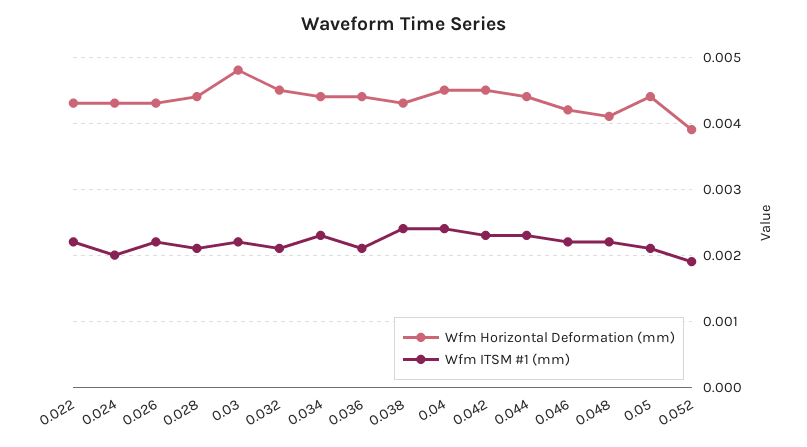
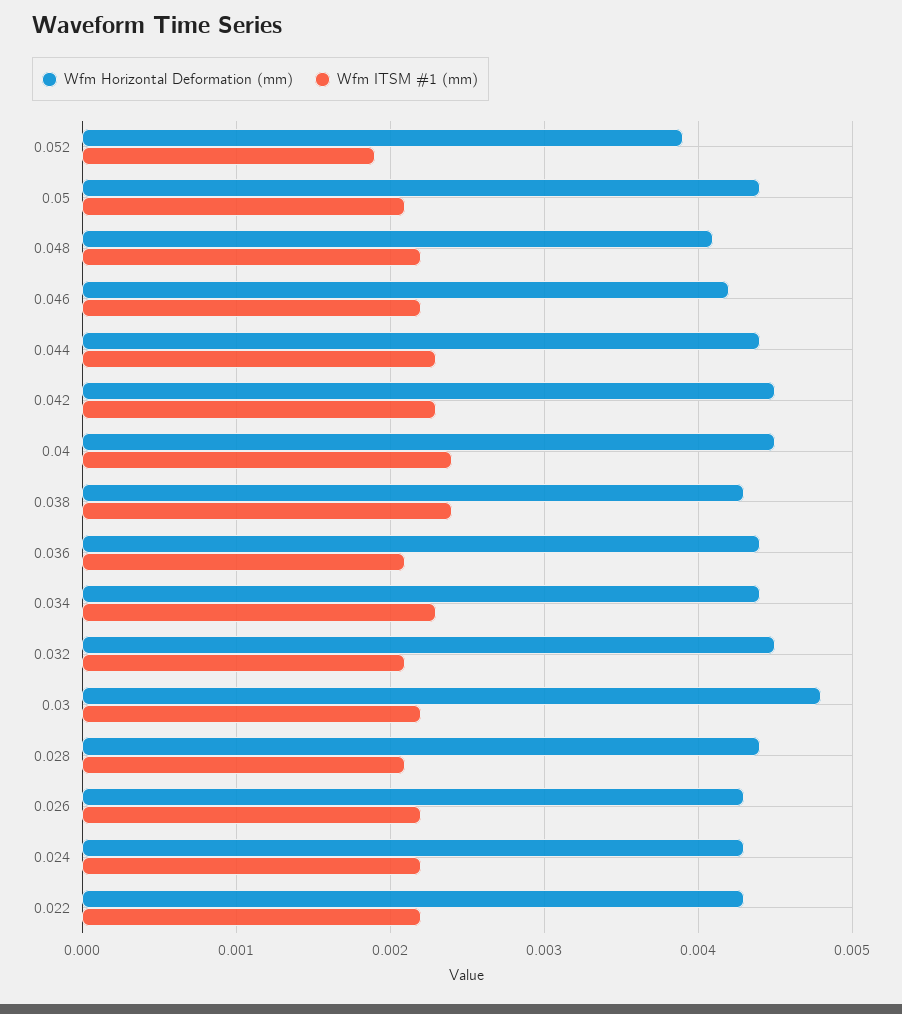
Wfm ITSM #1 (mm), 0.024: 0.002 -> 0.0022

